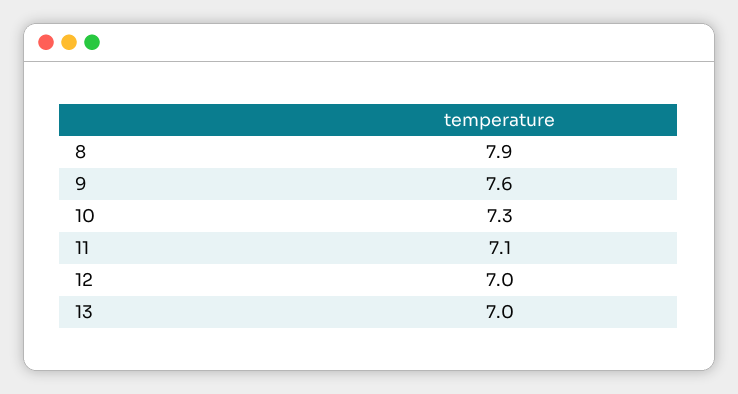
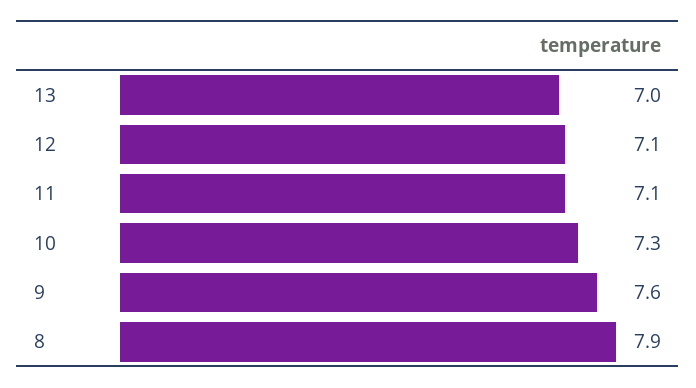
12: 7 -> 7.1

